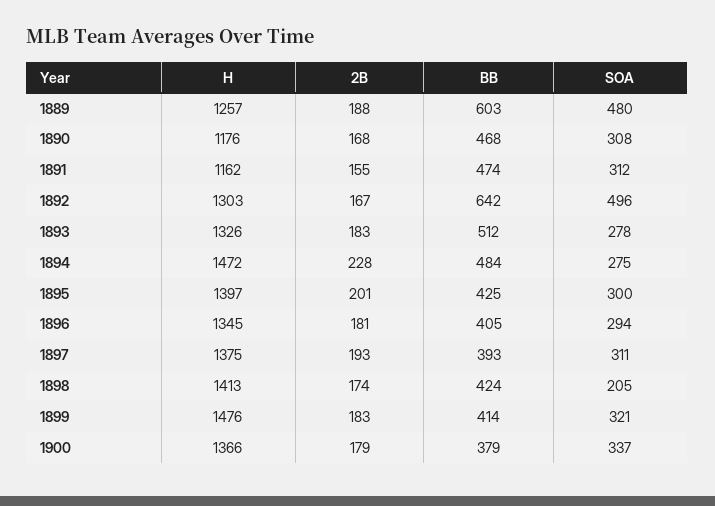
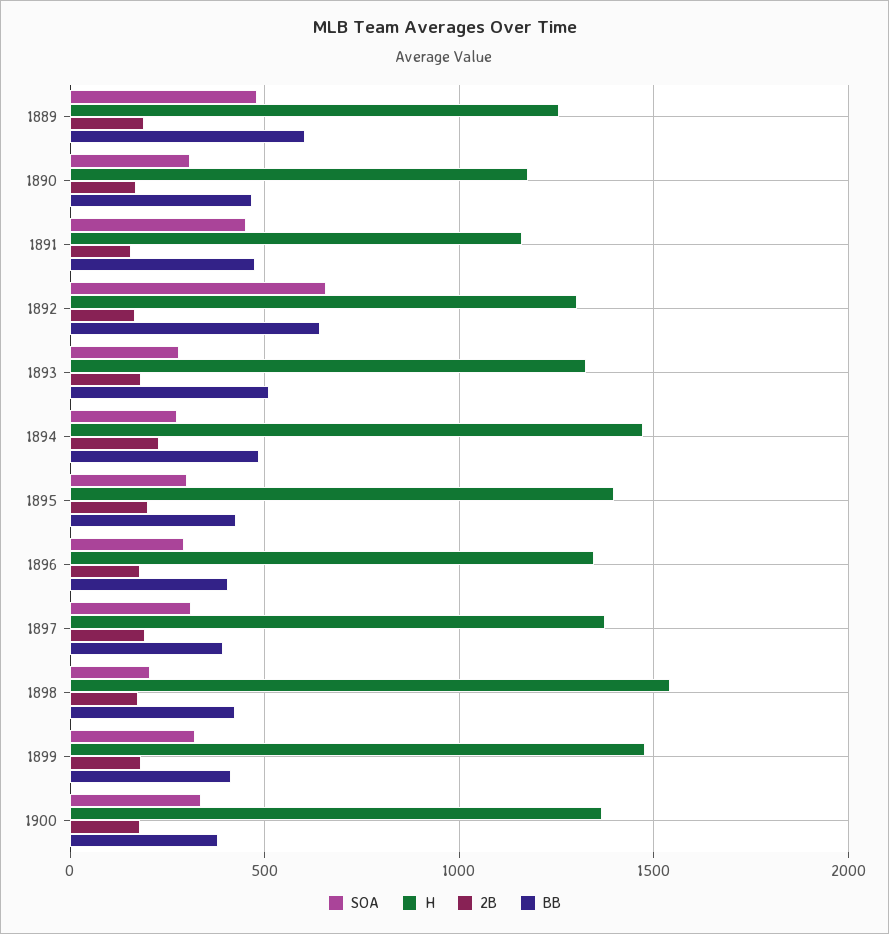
SOA, 1891: 312 -> 450
SOA, 1892: 496 -> 650
H, 1898: 1413 -> 1550

